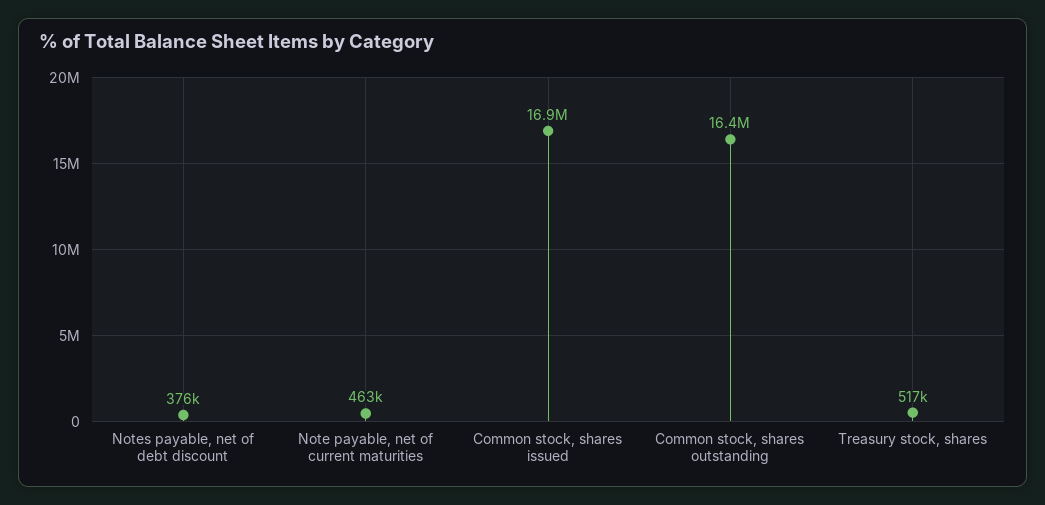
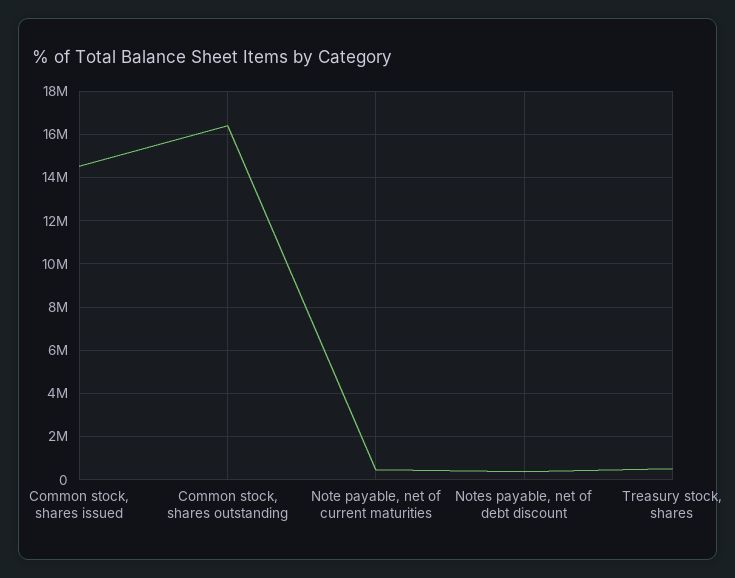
Common stock, shares issued: 16900000 -> 14500000

